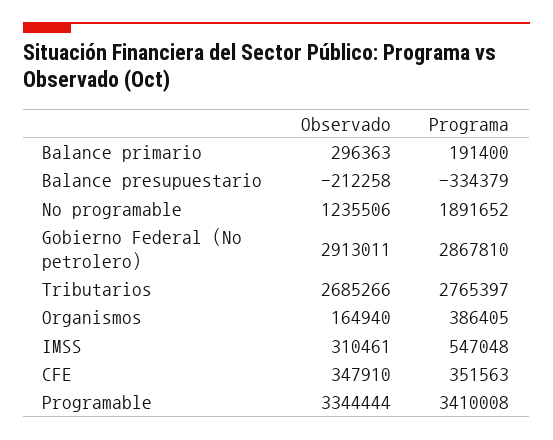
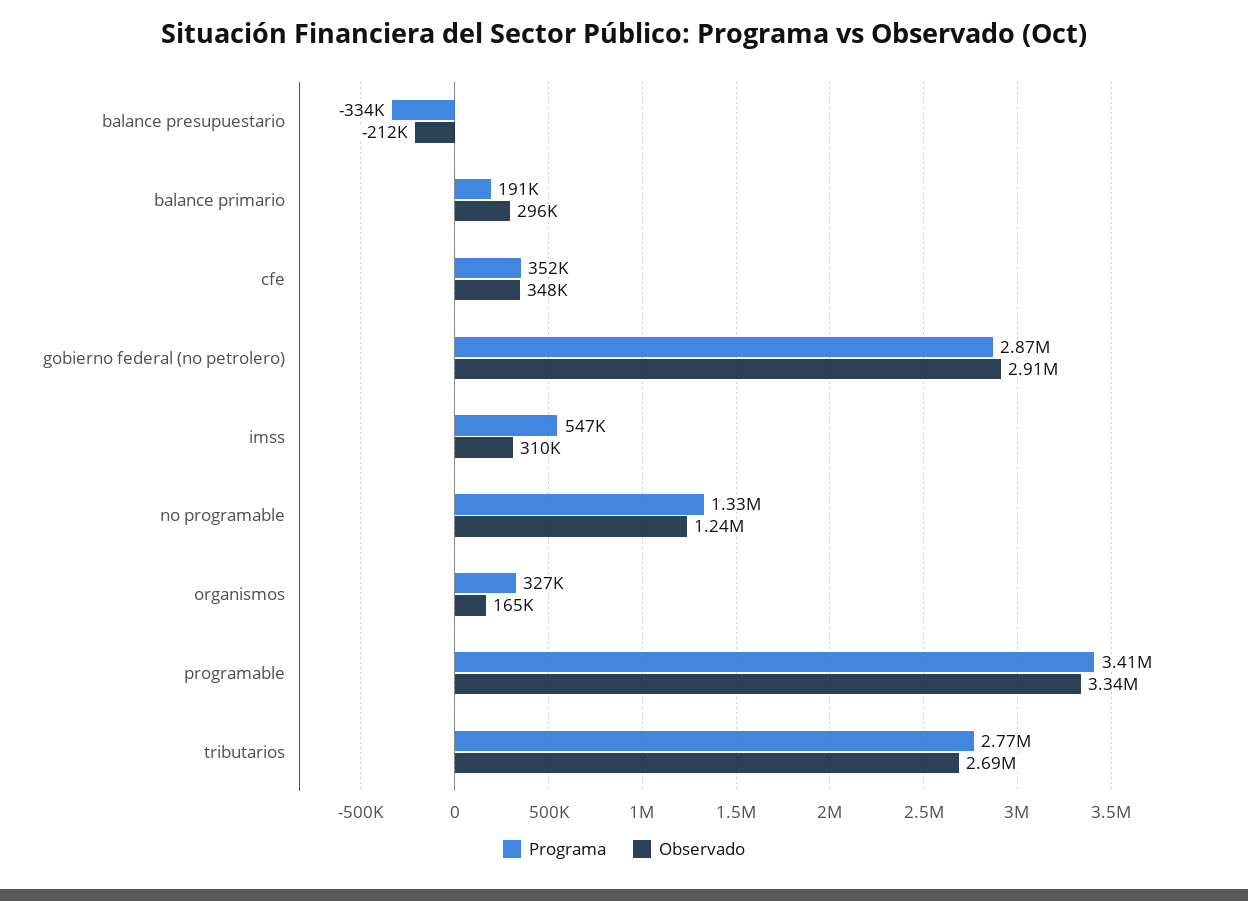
Programa, No programable: 1891652 -> 1330000
Programa, Organismos: 386405 -> 327000

